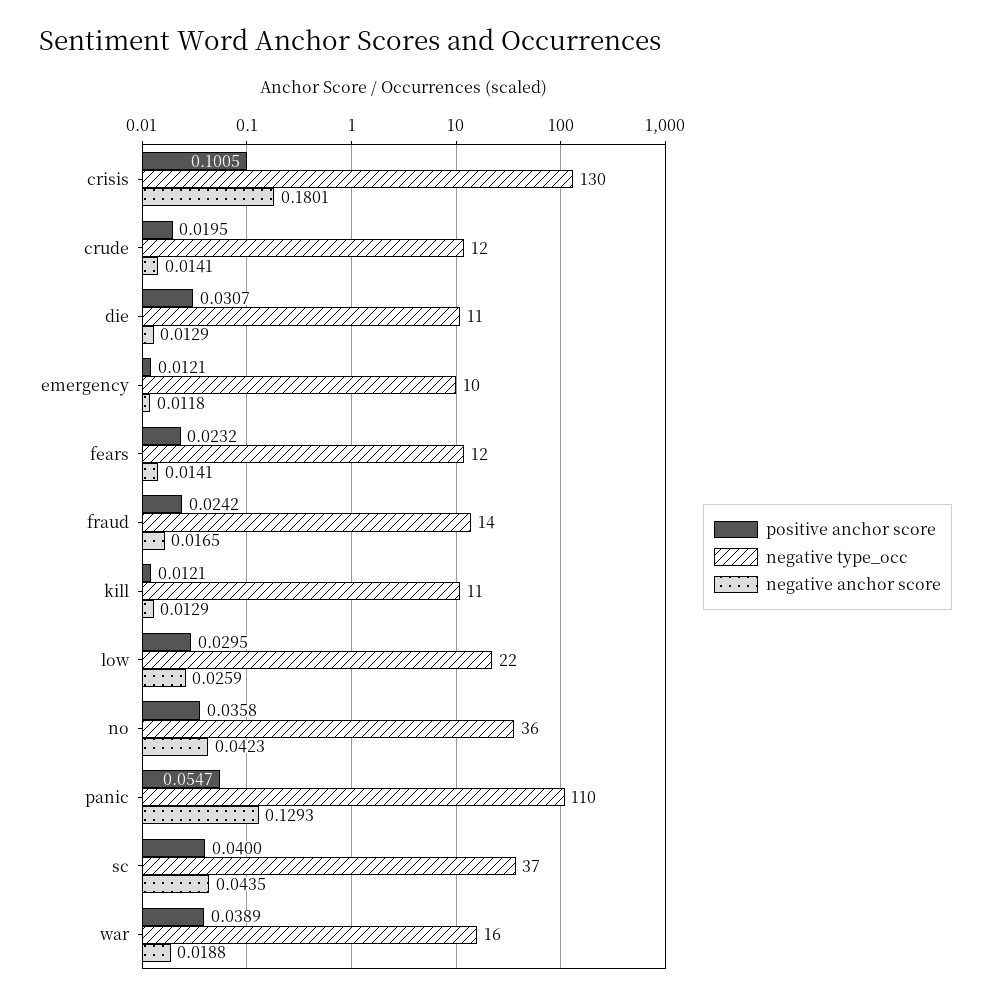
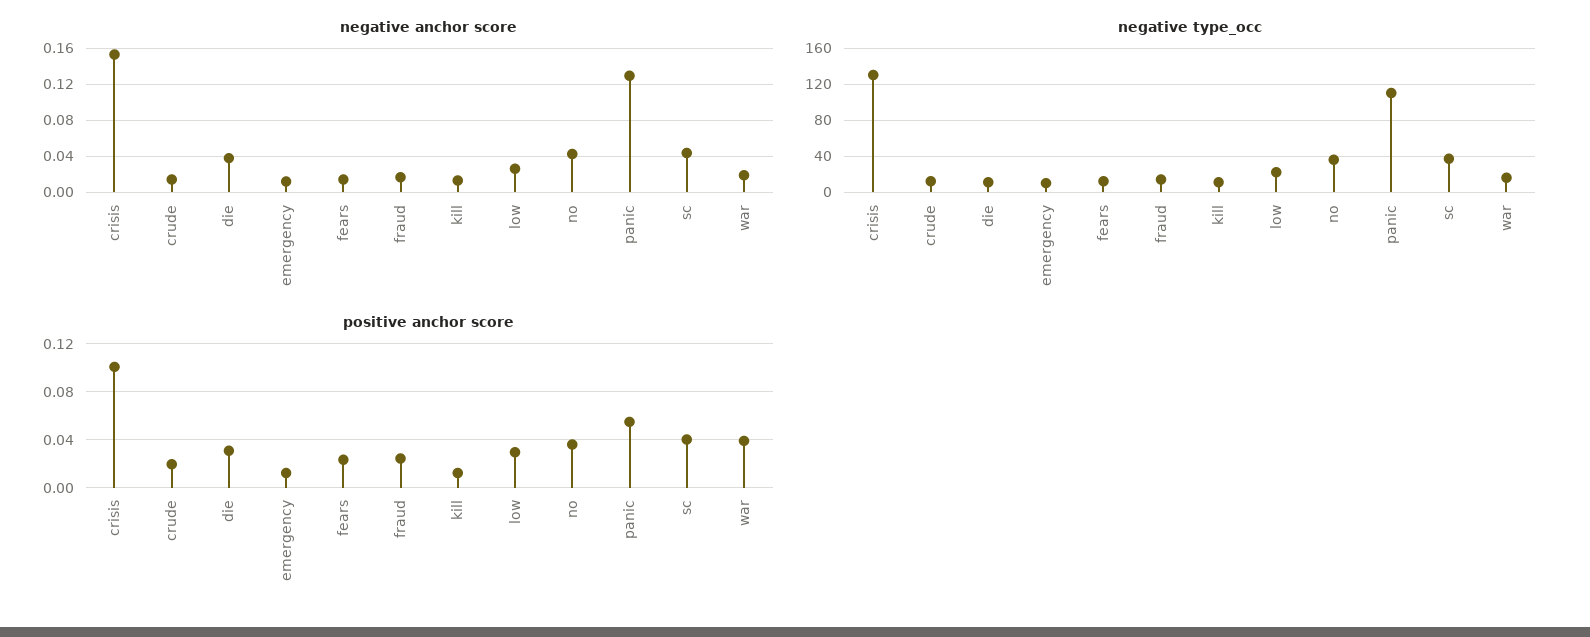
negative anchor score, crisis: 0.1801 -> 0.15
negative anchor score, die: 0.0129 -> 0.04

